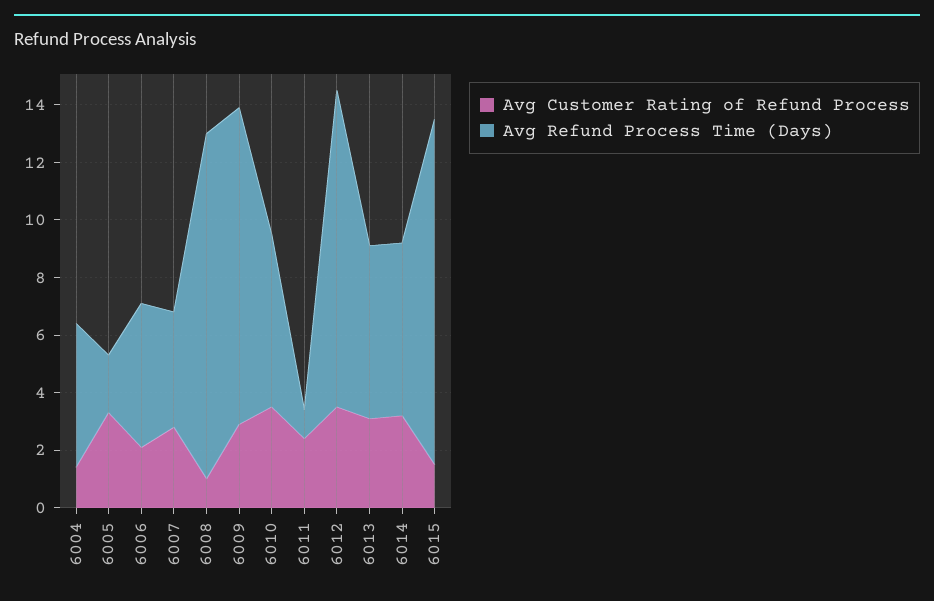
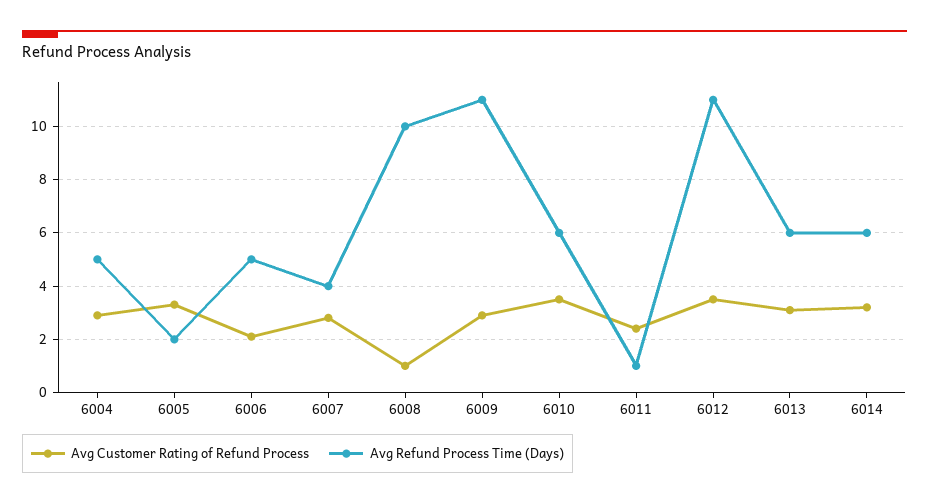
Avg Customer Rating of Refund Process, 6004: 1.5 -> 3
Avg Refund Process Time (Days), 6008: 12 -> 10
Avg Customer Rating of Refund Process, 6015: 1.5 -> none
Avg Refund Process Time (Days), 6015: 12 -> none

